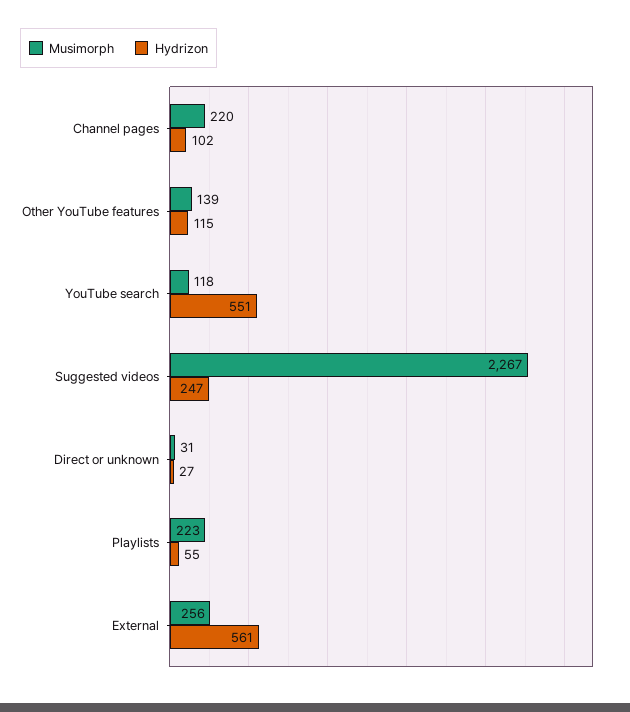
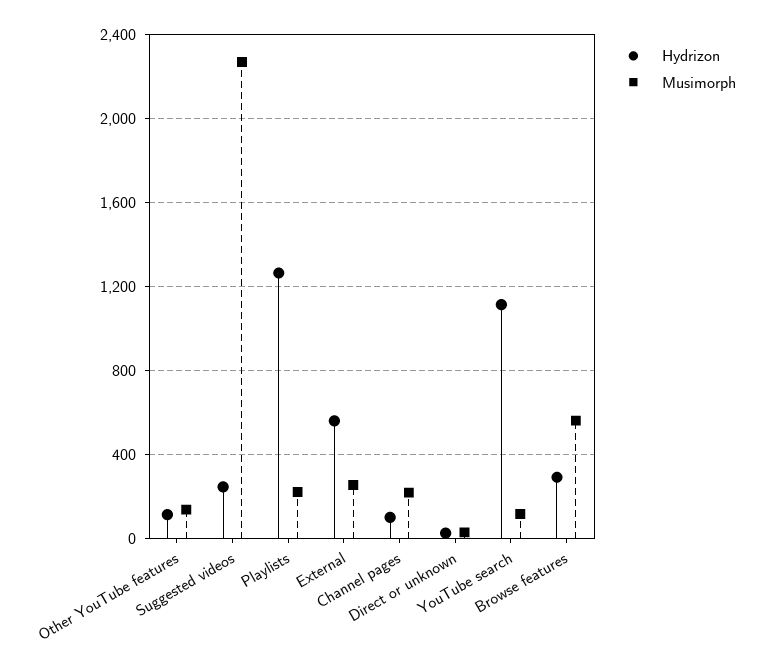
Hydrizon, YouTube search: 551 -> 1100
Hydrizon, Playlists: 55 -> 1250
Hydrizon, Browse features: none -> 300
Musimorph, Browse features: none -> 550

